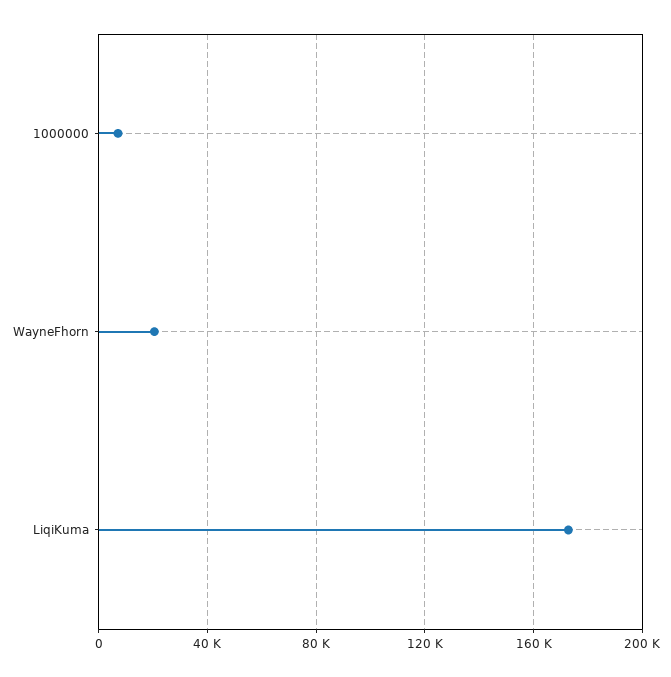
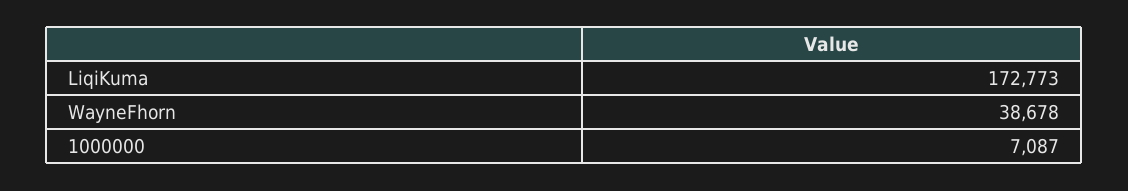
WayneFhorn: 20000 -> 38678

